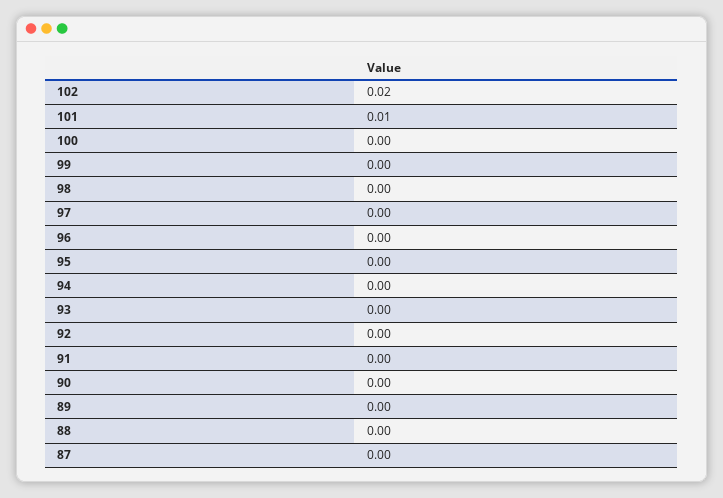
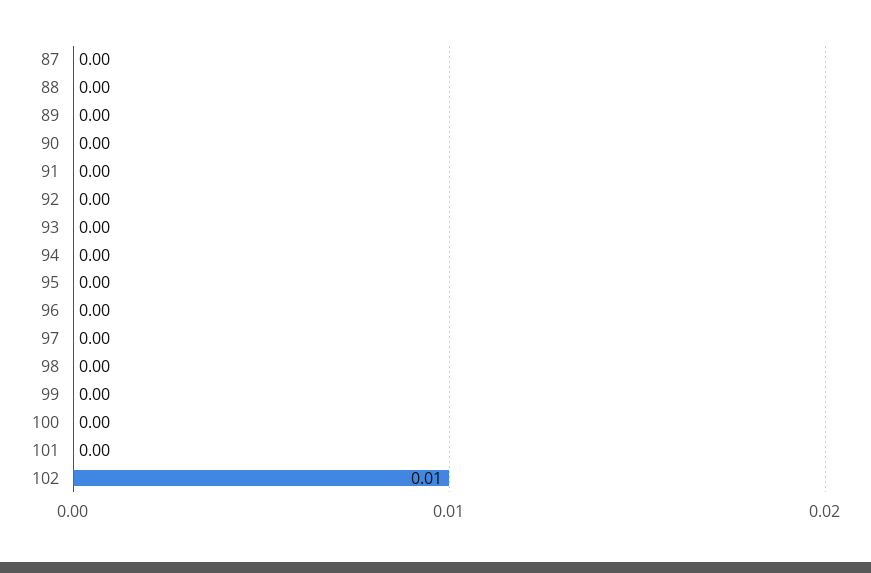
102: 0.02 -> 0.01
101: 0.01 -> 0

